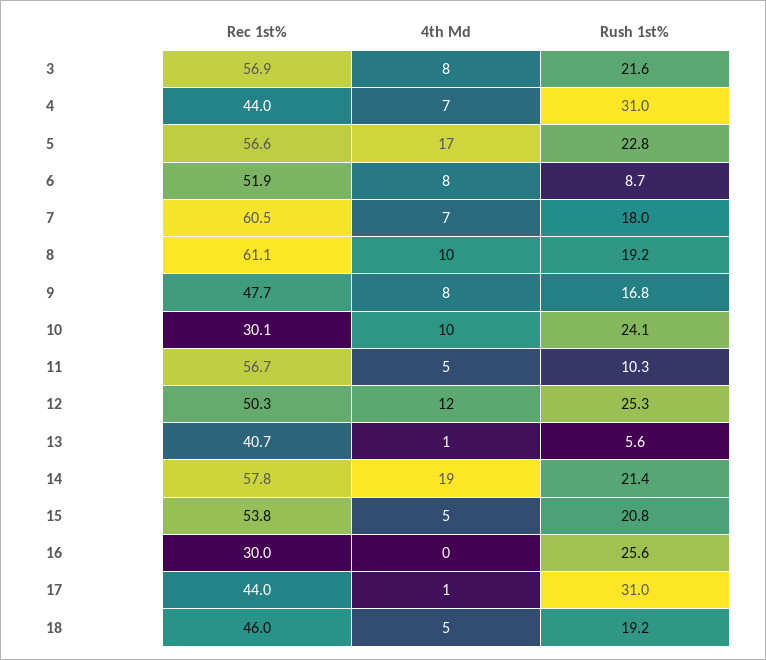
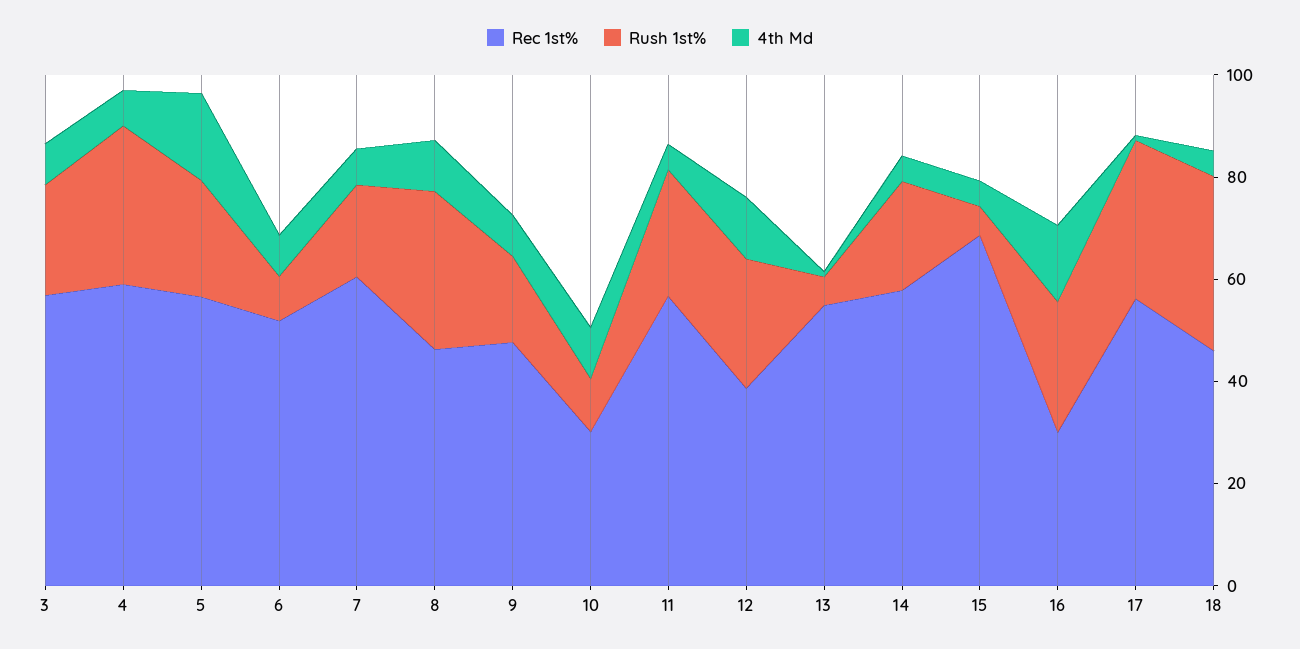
Rec 1st%, 4: 44 -> 60
Rec 1st%, 8: 61.1 -> 45
Rush 1st%, 8: 19.2 -> 30
Rush 1st%, 10: 24.1 -> 10
Rush 1st%, 11: 10.3 -> 25
Rec 1st%, 12: 50.3 -> 40
Rec 1st%, 13: 40.7 -> 55
4th Md, 14: 19 -> 5
Rec 1st%, 15: 53.8 -> 70
Rush 1st%, 15: 20.8 -> 5
4th Md, 16: 0 -> 15
Rec 1st%, 17: 44 -> 55
Rush 1st%, 18: 19.2 -> 35

